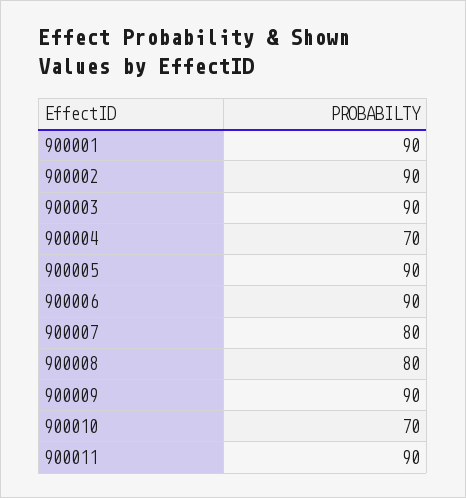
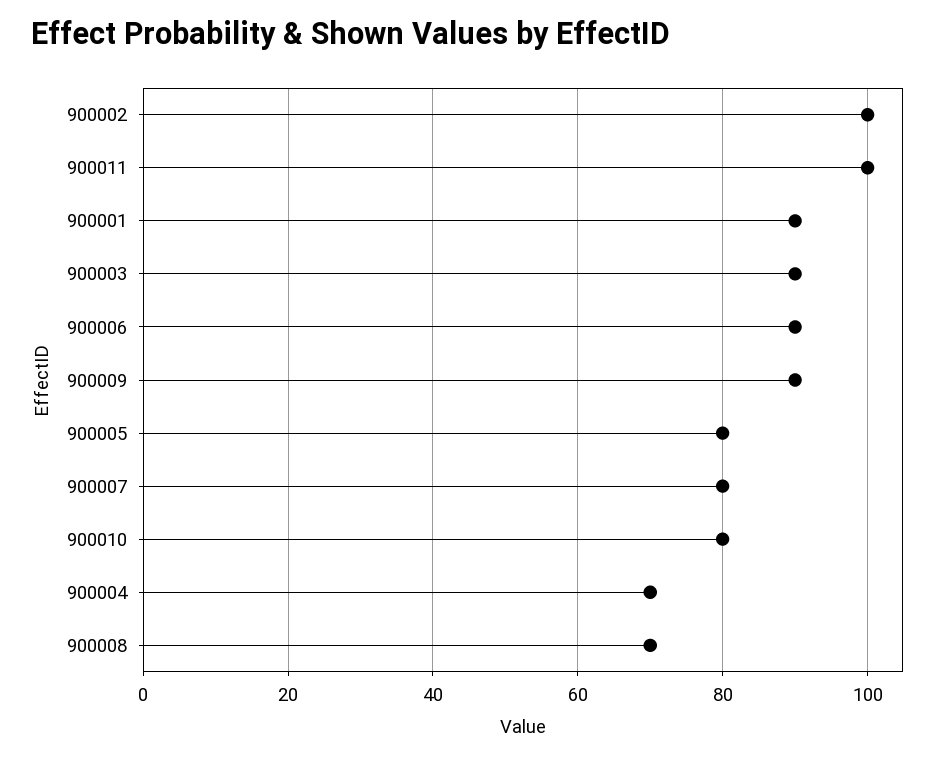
900002: 90 -> 100
900005: 90 -> 80
900008: 80 -> 70
900010: 70 -> 80
900011: 90 -> 100

